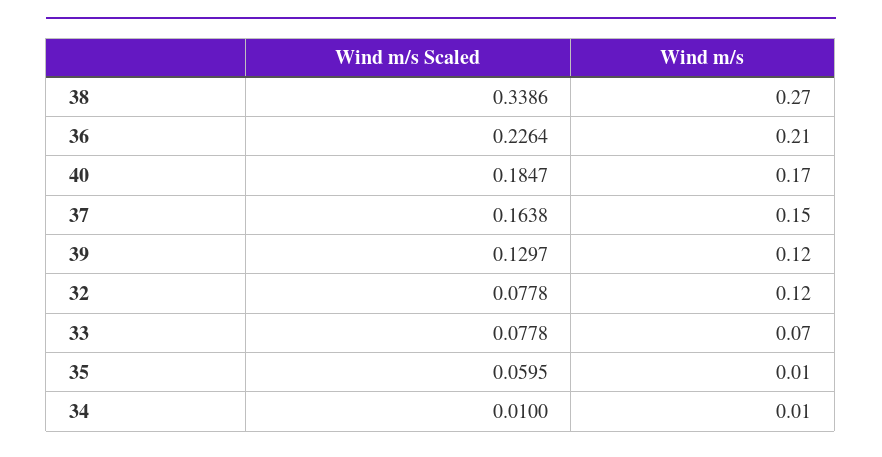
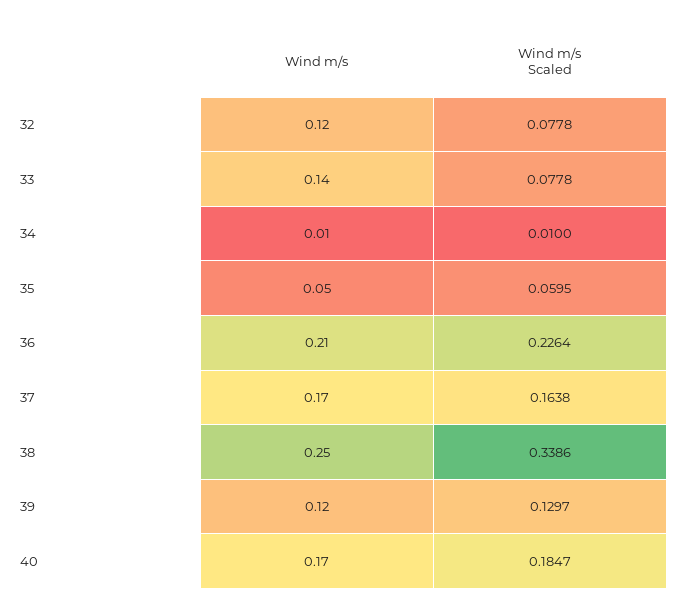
Wind m/s, 38: 0.27 -> 0.25
Wind m/s, 37: 0.15 -> 0.17
Wind m/s, 33: 0.07 -> 0.14
Wind m/s, 35: 0.01 -> 0.05

